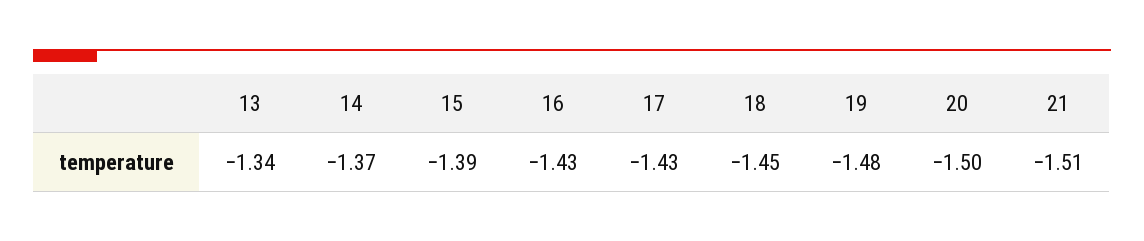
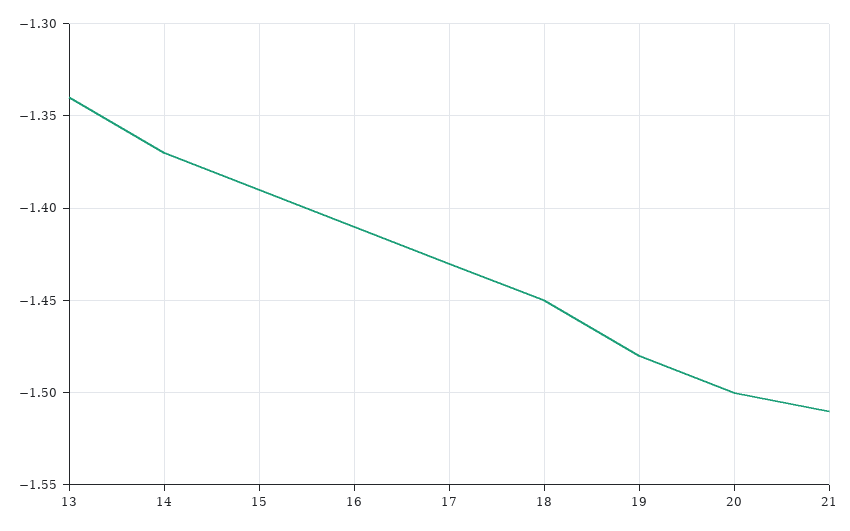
16: -1.43 -> -1.41

